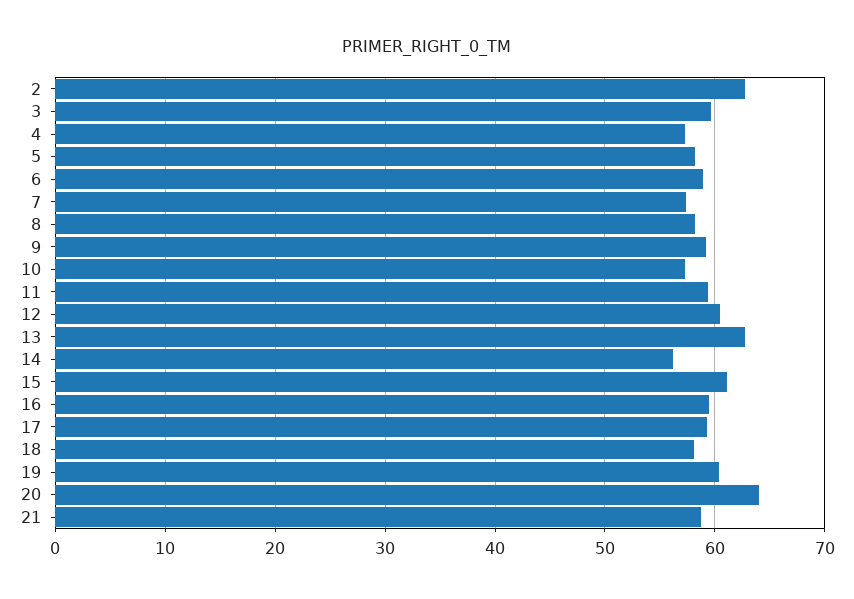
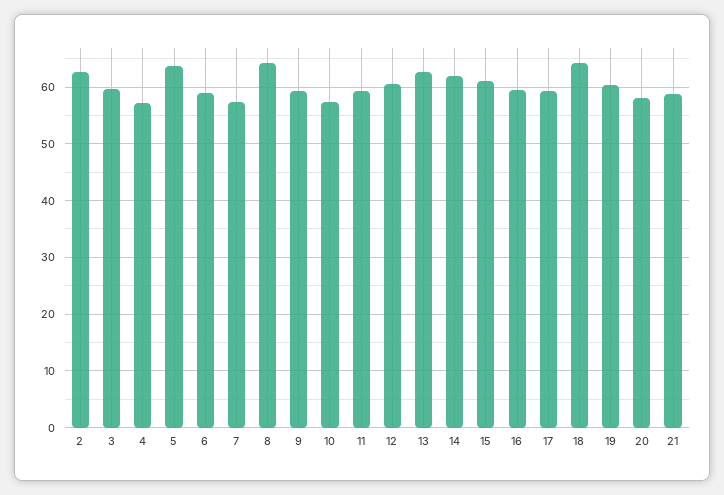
5: 58 -> 64
8: 58 -> 64
14: 56 -> 62
18: 58 -> 64
20: 64 -> 58

